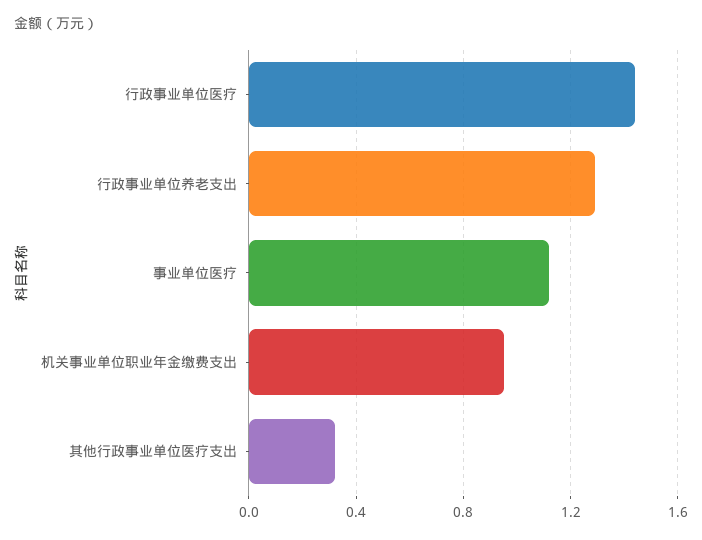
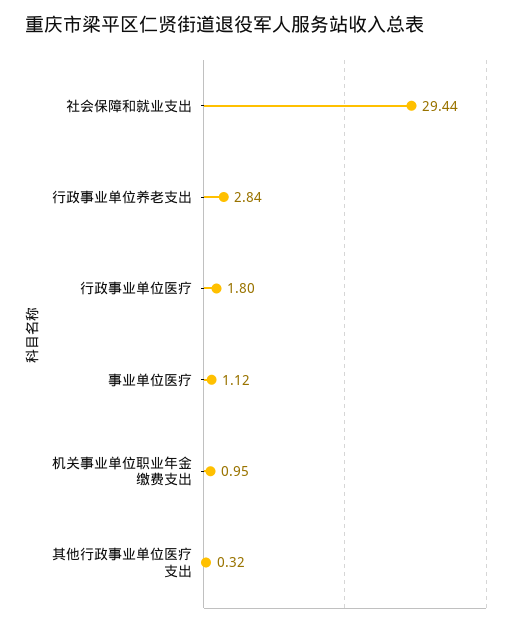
行政事业单位医疗: 1.45 -> 1.8
行政事业单位养老支出: 1.3 -> 2.84
社会保障和就业支出: none -> 29.44

